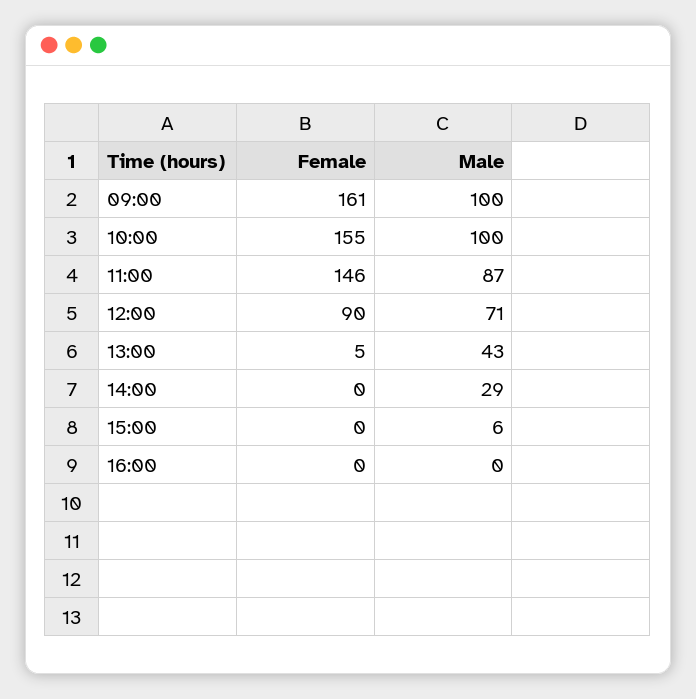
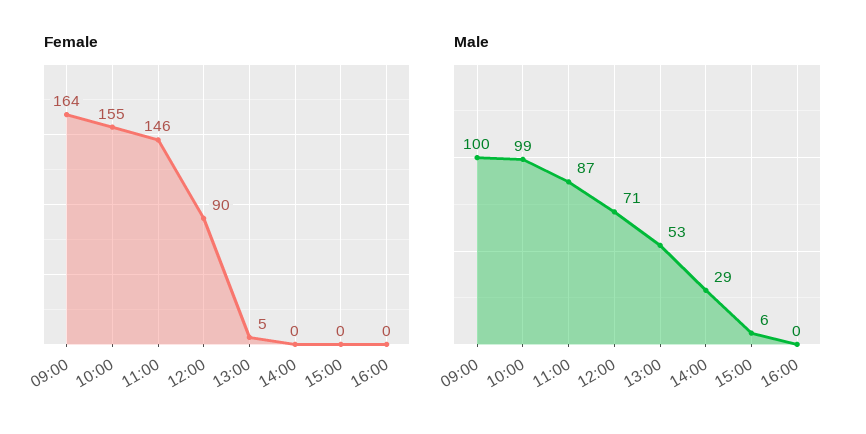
Female, 09:00: 161 -> 164
Male, 10:00: 100 -> 99
Male, 13:00: 43 -> 53

